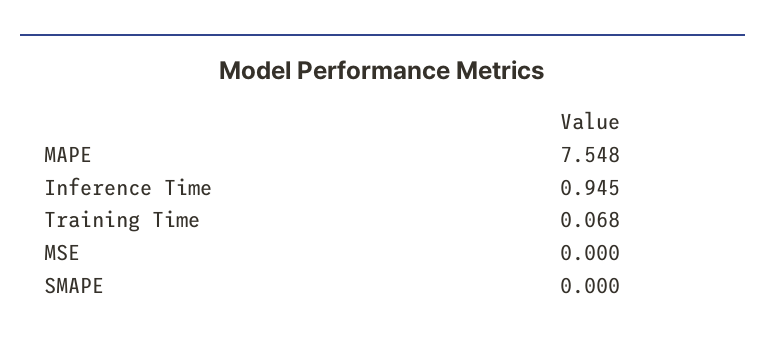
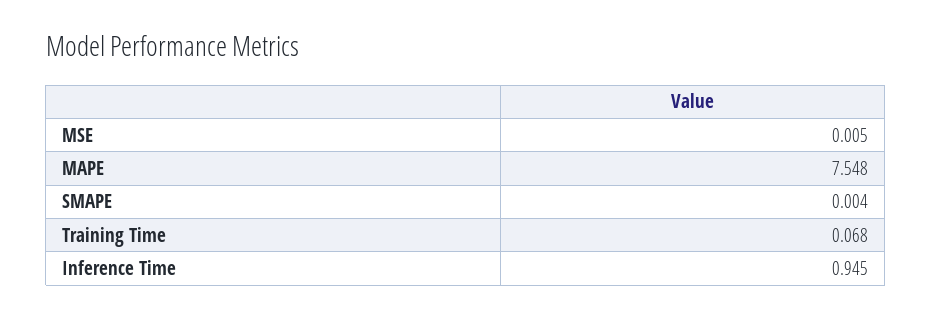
MSE: 0 -> 0.005
SMAPE: 0 -> 0.004

